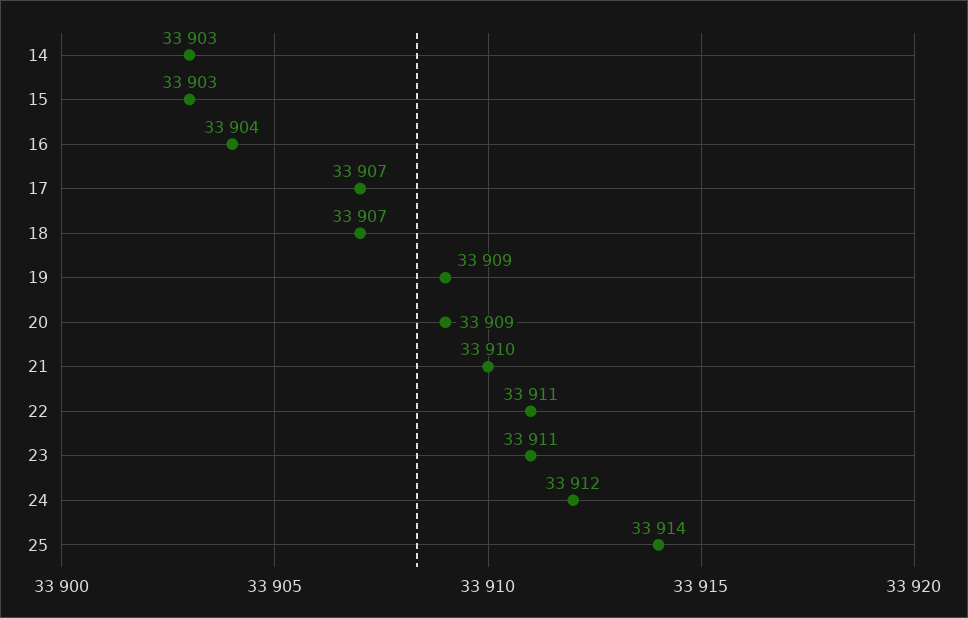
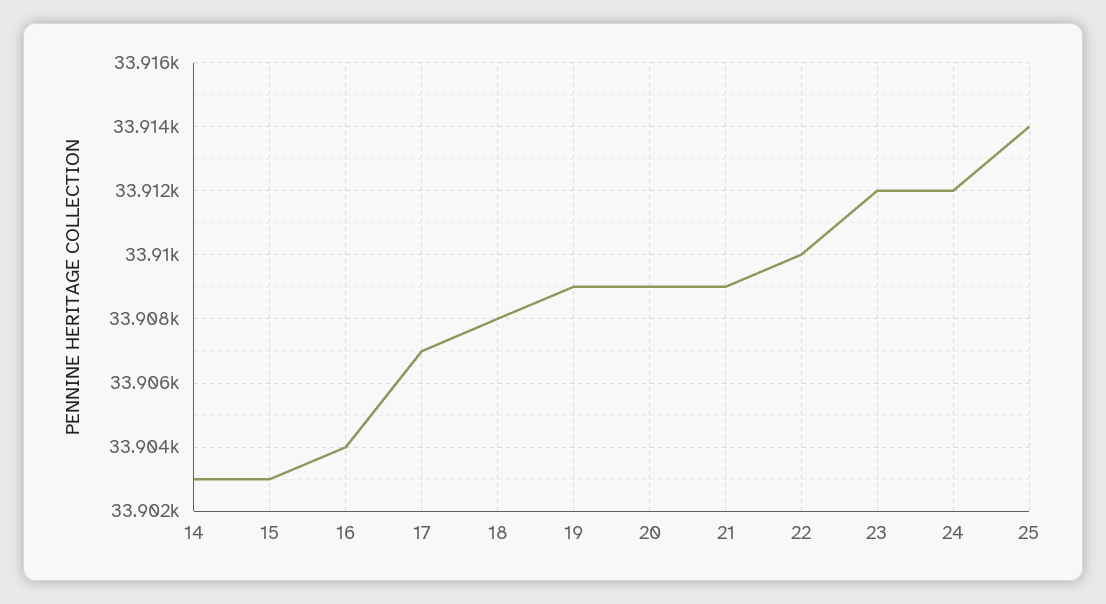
18: 33907 -> 33908
21: 33910 -> 33909
22: 33911 -> 33910
23: 33911 -> 33912

